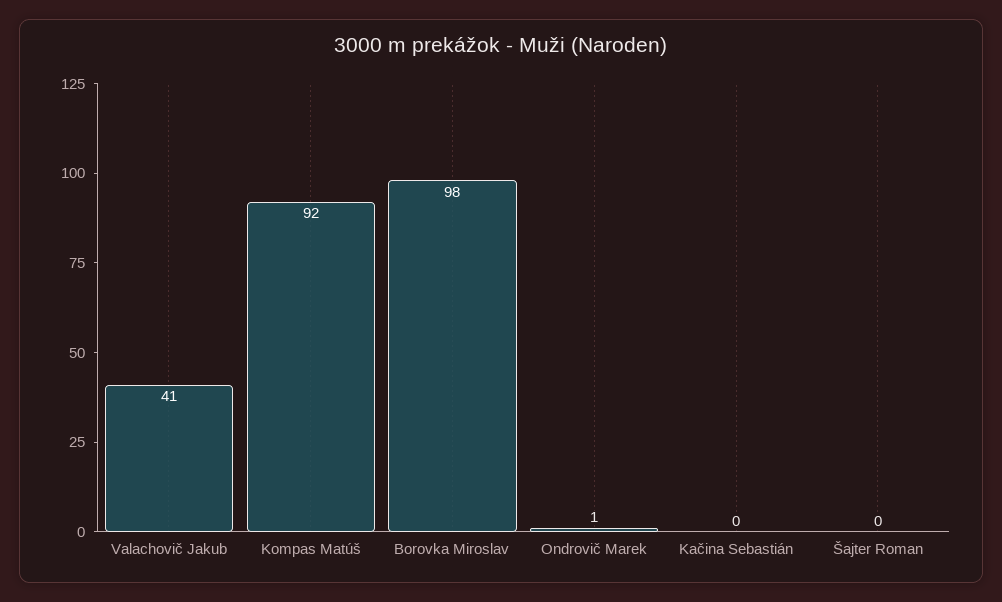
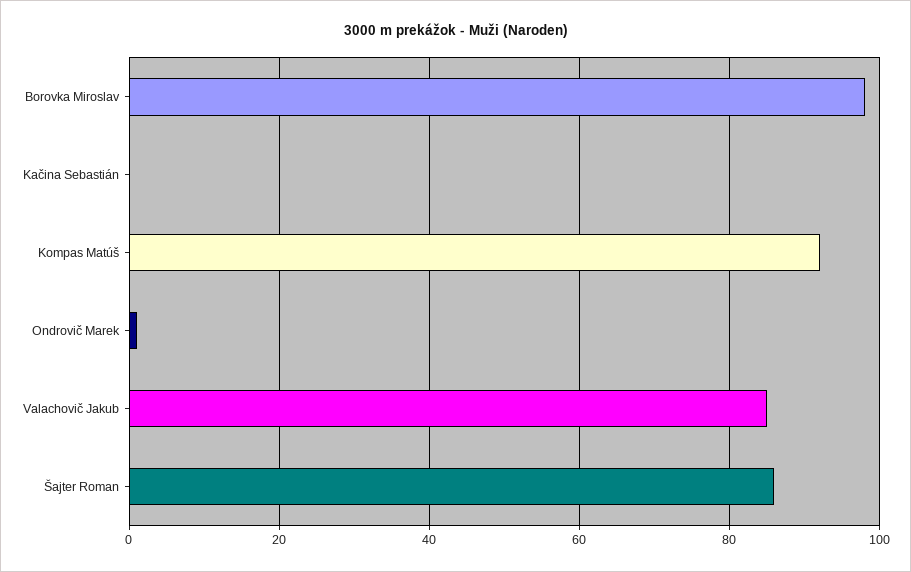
Valachovič Jakub: 41 -> 85
Šajter Roman: 0 -> 85

